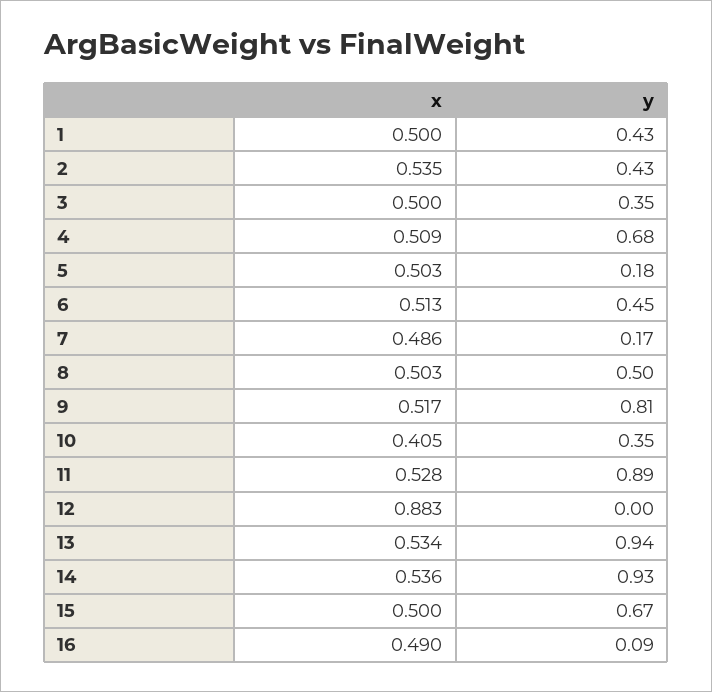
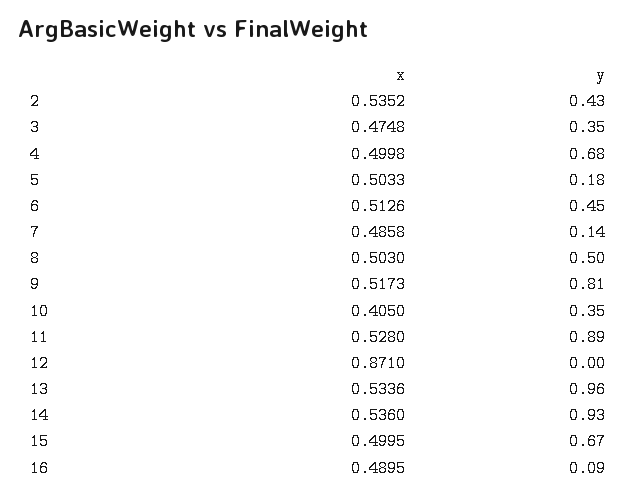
x, 1: 0.5 -> none
y, 1: 0.43 -> none
x, 3: 0.5 -> 0.4748
x, 4: 0.509 -> 0.4998
y, 7: 0.17 -> 0.14
x, 12: 0.883 -> 0.871
y, 13: 0.94 -> 0.96

